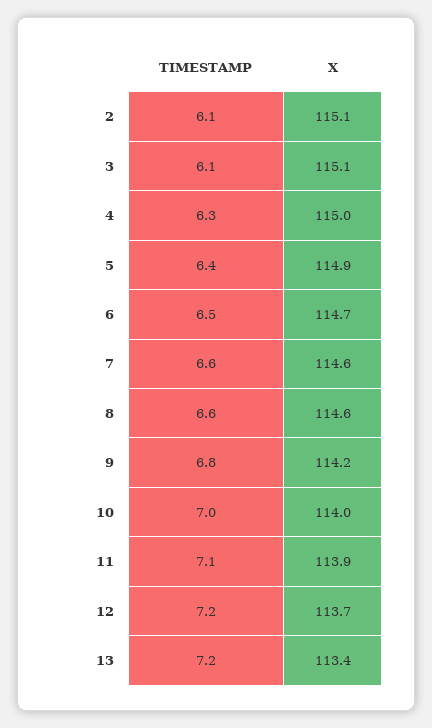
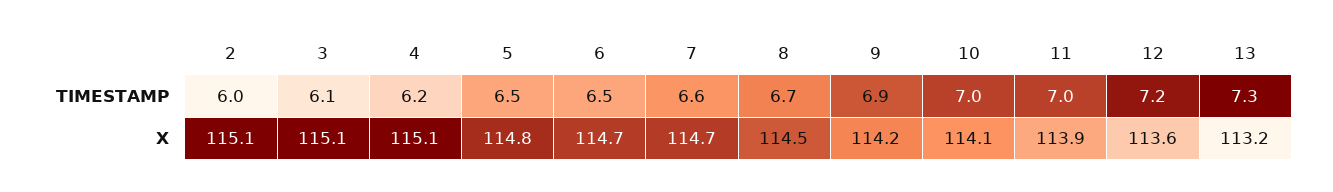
TIMESTAMP, 2: 6.1 -> 6
TIMESTAMP, 4: 6.3 -> 6.2
X, 4: 115 -> 115.1
TIMESTAMP, 5: 6.4 -> 6.5
X, 5: 114.9 -> 114.8
X, 7: 114.6 -> 114.7
TIMESTAMP, 8: 6.6 -> 6.7
X, 8: 114.6 -> 114.5
TIMESTAMP, 9: 6.8 -> 6.9
X, 10: 114 -> 114.1
TIMESTAMP, 11: 7.1 -> 7
X, 12: 113.7 -> 113.6
TIMESTAMP, 13: 7.2 -> 7.3
X, 13: 113.4 -> 113.2

